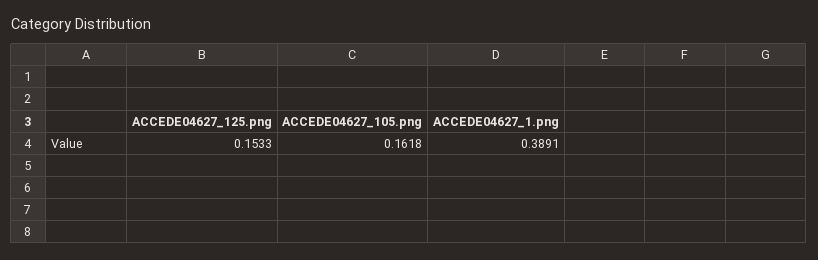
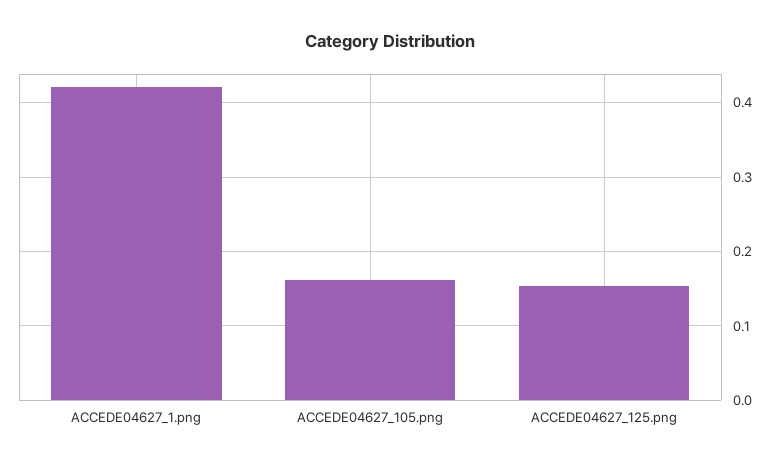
ACCEDE04627_1.png: 0.3891 -> 0.42

